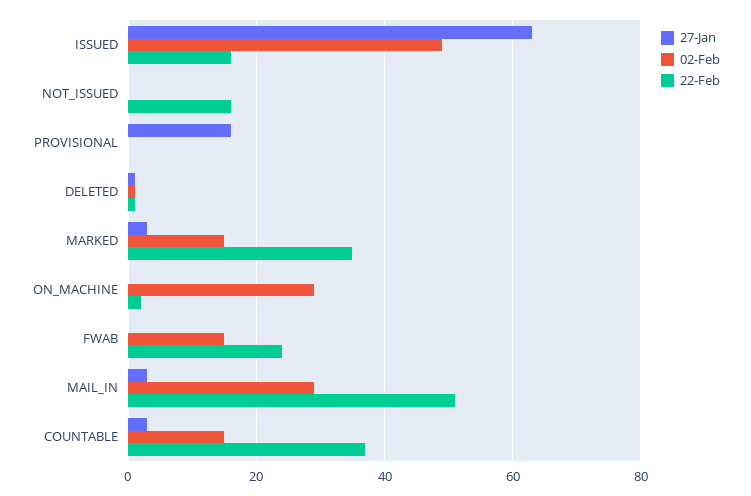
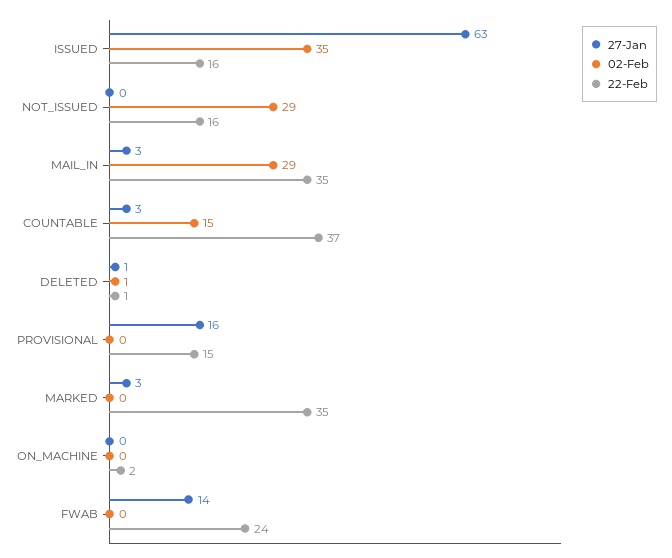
02-Feb, ISSUED: 50 -> 35
02-Feb, NOT_ISSUED: 0 -> 29
22-Feb, PROVISIONAL: 0 -> 15
02-Feb, MARKED: 15 -> 0
02-Feb, ON_MACHINE: 30 -> 0
27-Jan, FWAB: 0 -> 14
02-Feb, FWAB: 15 -> 0
22-Feb, MAIL_IN: 50 -> 35

